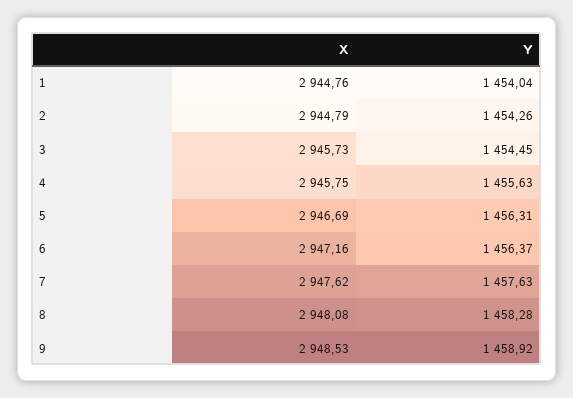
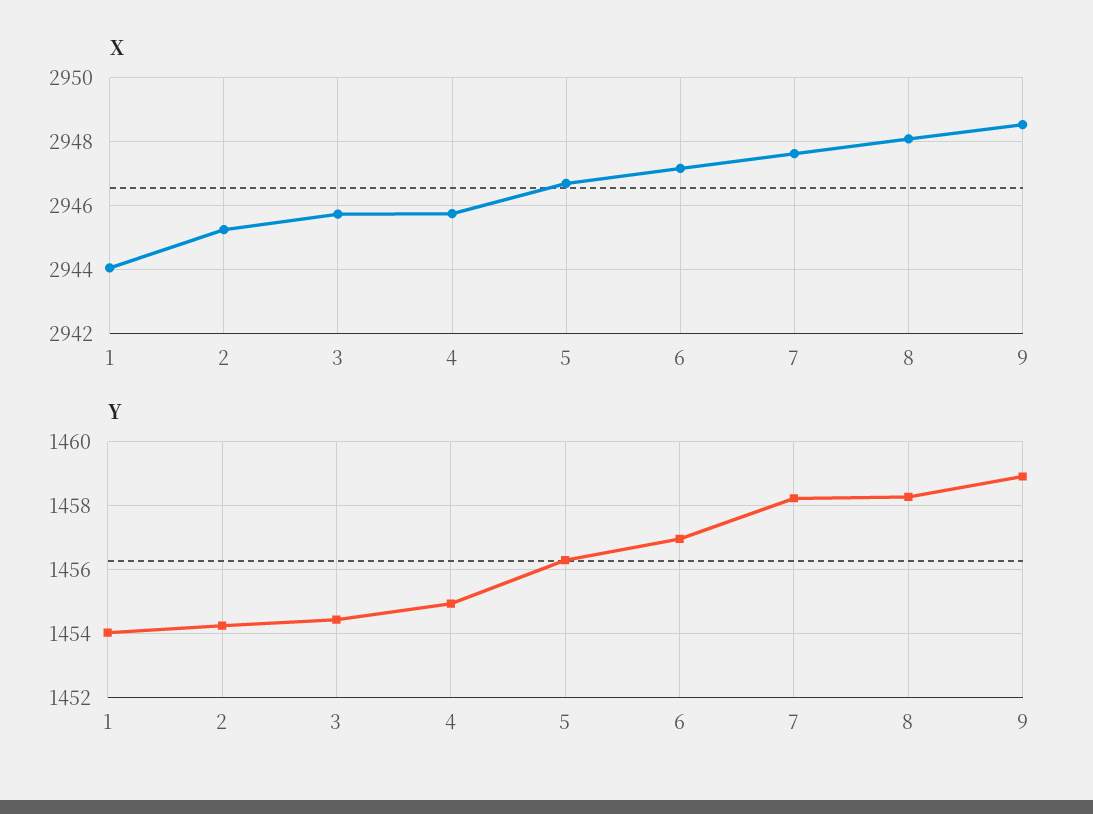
X, 1: 2944.76 -> 2944
X, 2: 2944.79 -> 2945.2
Y, 4: 1455.63 -> 1455
Y, 6: 1456.37 -> 1457
Y, 7: 1457.63 -> 1458.2

